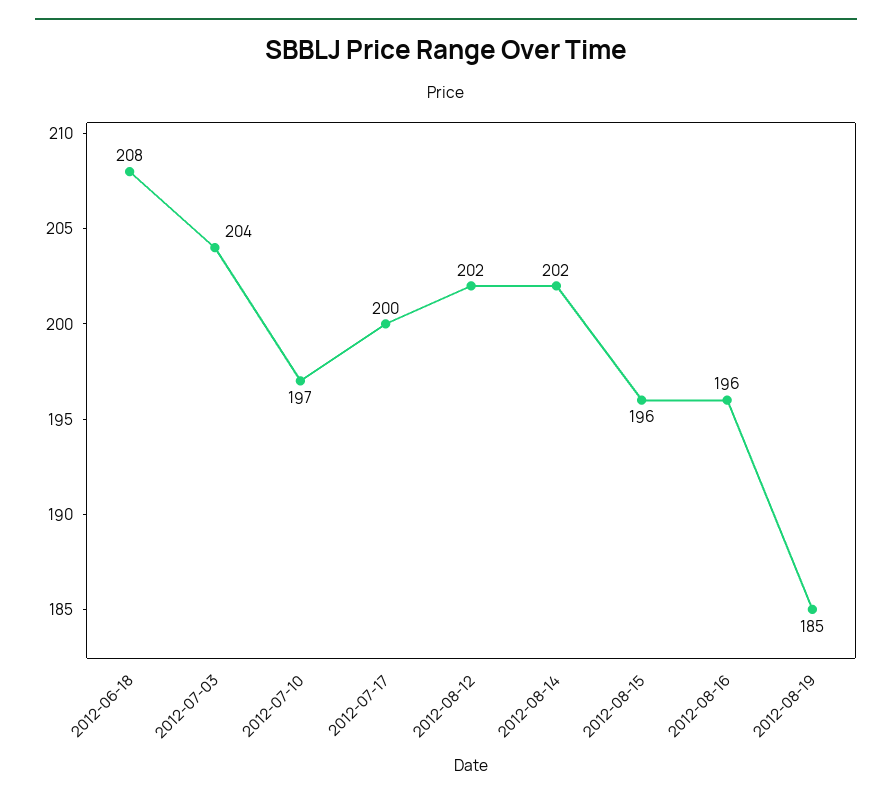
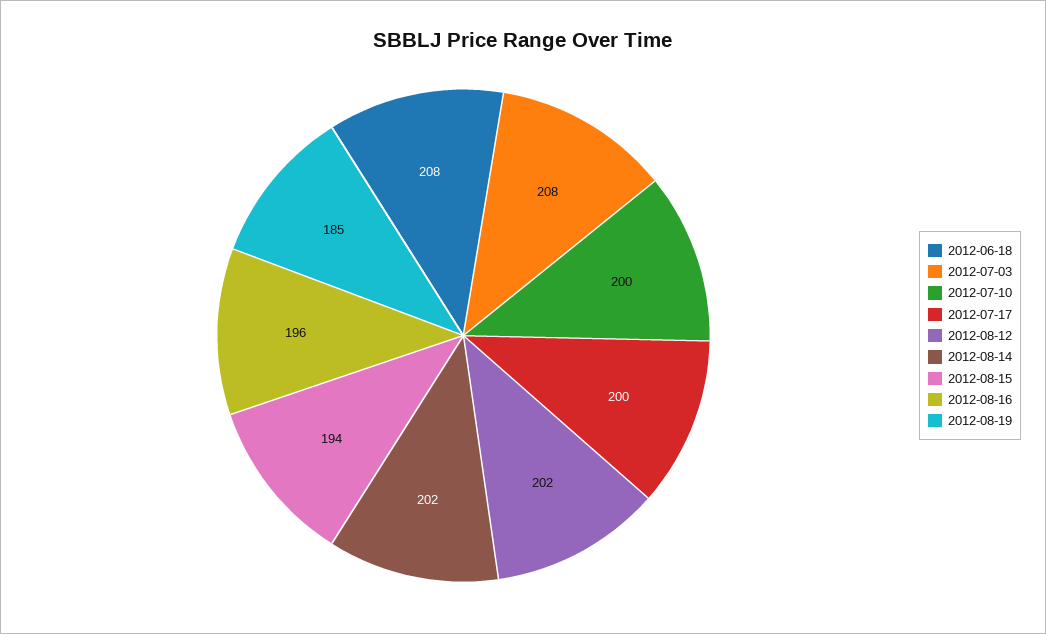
2012-07-03: 204 -> 208
2012-07-10: 197 -> 200
2012-08-15: 196 -> 194

